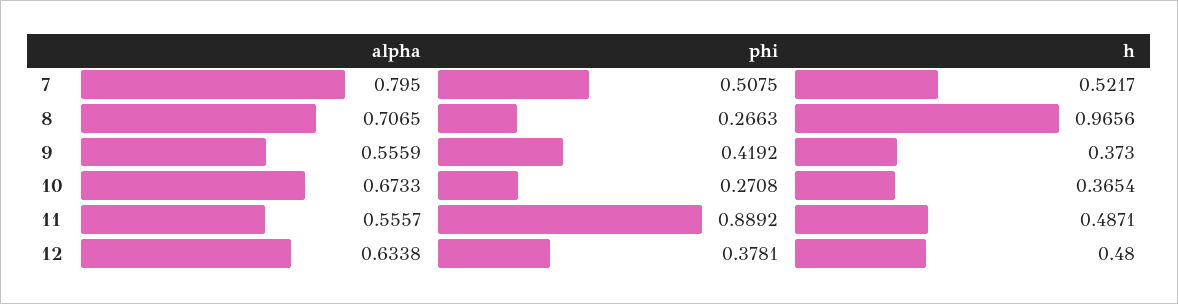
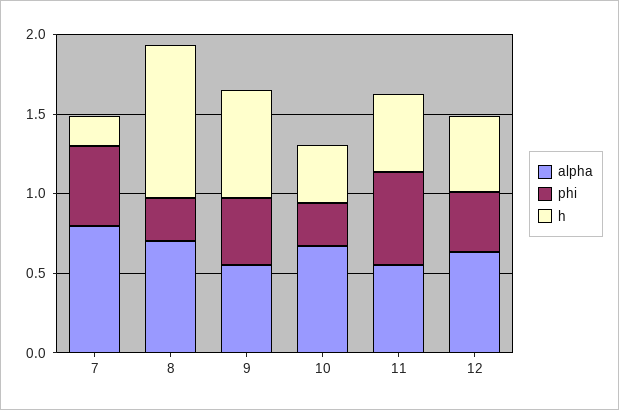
h, 7: 0.5217 -> 0.2
h, 9: 0.373 -> 0.7
phi, 11: 0.8892 -> 0.6

